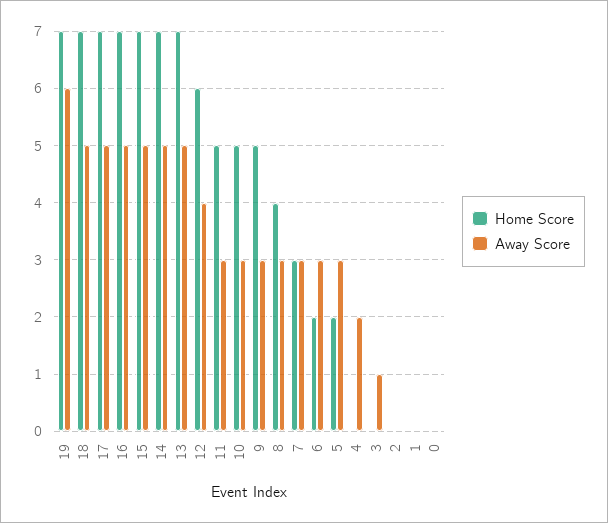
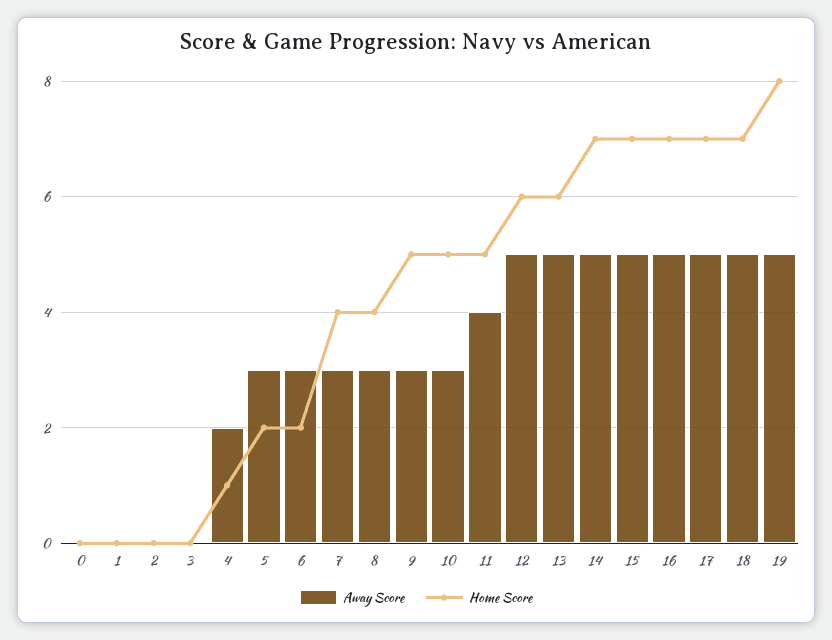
Home Score, 19: 7 -> 8
Away Score, 19: 6 -> 5
Home Score, 13: 7 -> 6
Away Score, 12: 4 -> 5
Away Score, 11: 3 -> 4
Home Score, 7: 3 -> 4
Home Score, 4: 0 -> 1
Away Score, 3: 1 -> 0

